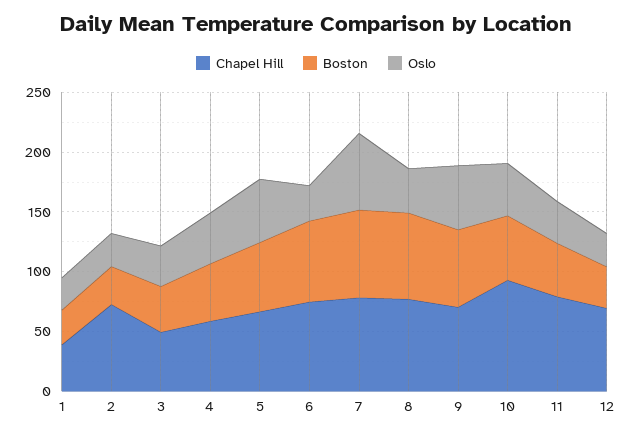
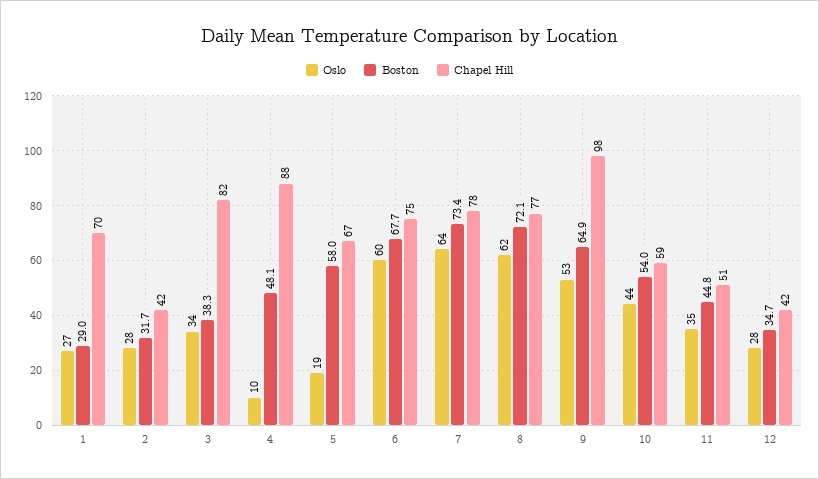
Chapel Hill, 1: 40 -> 70
Chapel Hill, 2: 70 -> 42
Chapel Hill, 3: 50 -> 82
Chapel Hill, 4: 60 -> 88
Oslo, 4: 40 -> 10
Oslo, 5: 50 -> 19
Oslo, 6: 30 -> 60
Oslo, 8: 40 -> 62
Chapel Hill, 9: 70 -> 98
Chapel Hill, 10: 90 -> 59
Chapel Hill, 11: 80 -> 51
Chapel Hill, 12: 70 -> 42

